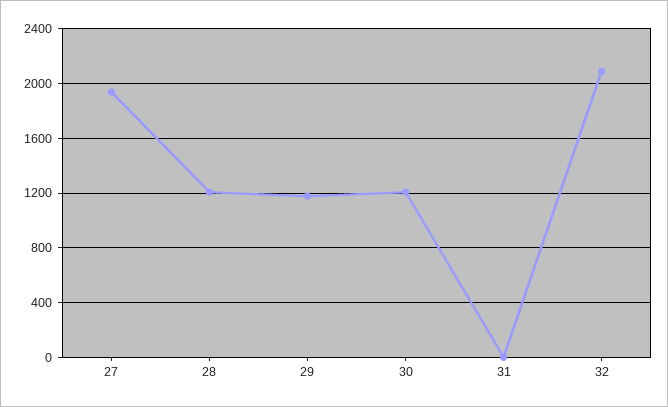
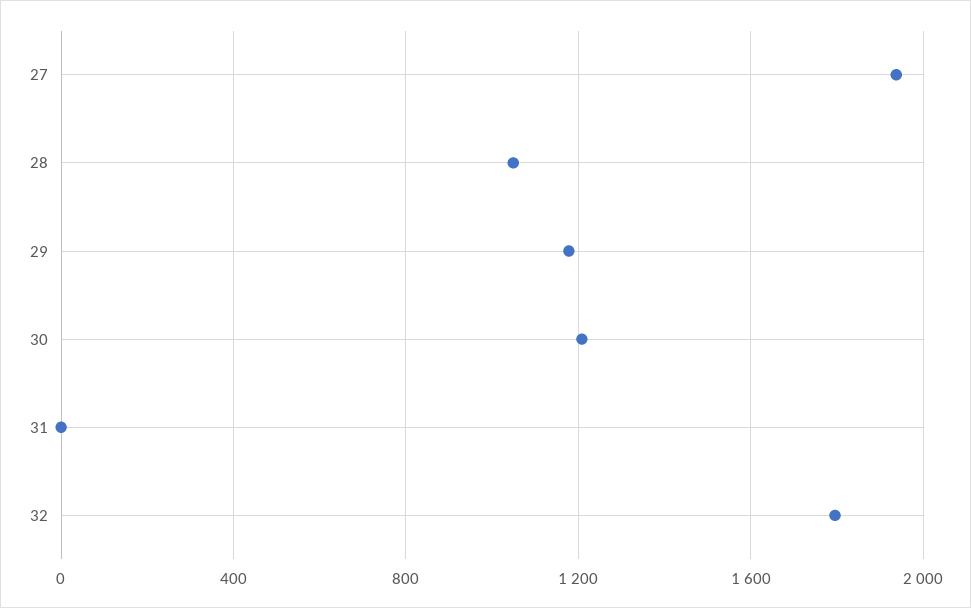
28: 1200 -> 1050
32: 2100 -> 1800

